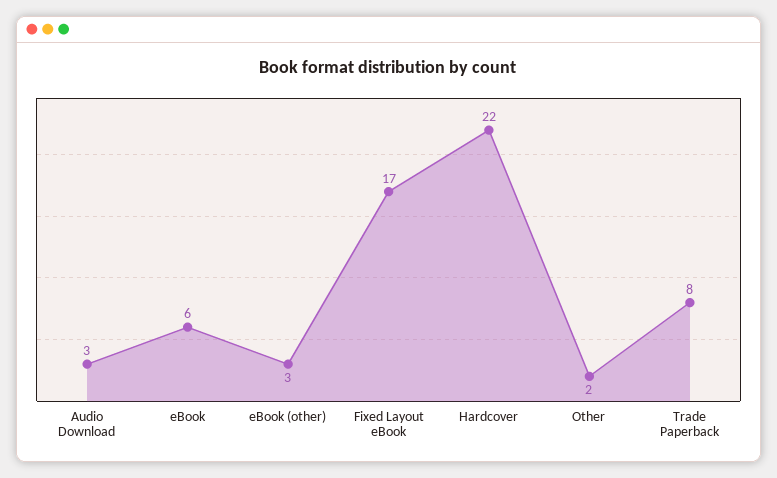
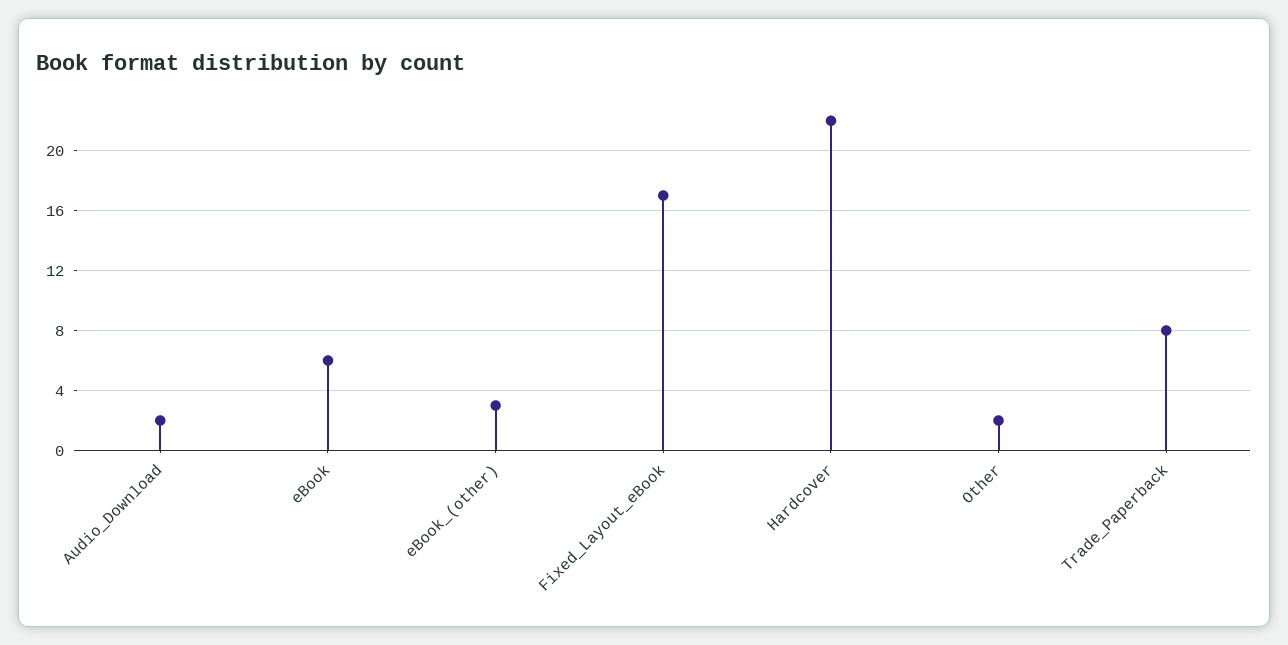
Audio Download: 3 -> 2

